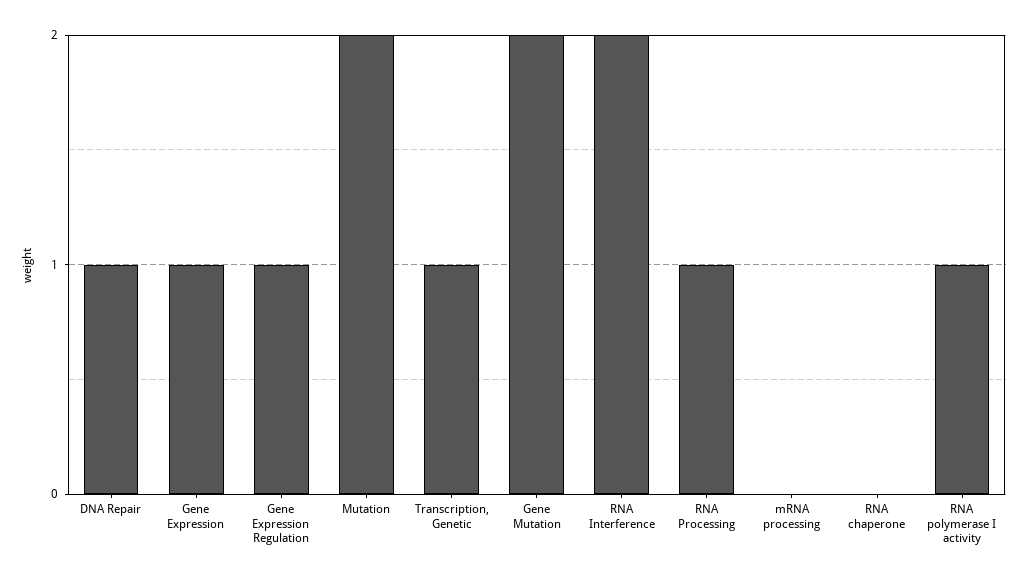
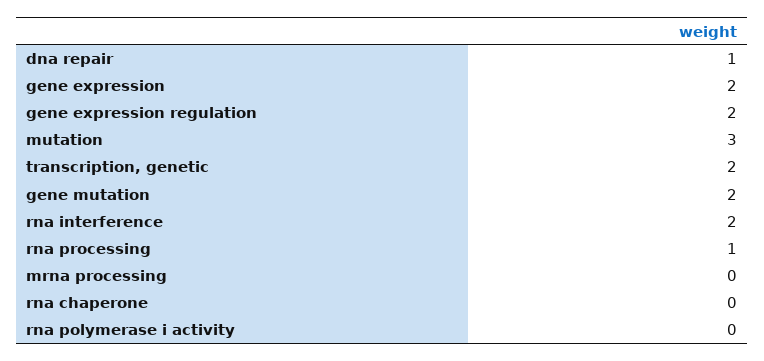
Gene Expression: 1 -> 2
Gene Expression Regulation: 1 -> 2
Mutation: 2 -> 3
Transcription, Genetic: 1 -> 2
RNA polymerase I activity: 1 -> 0

